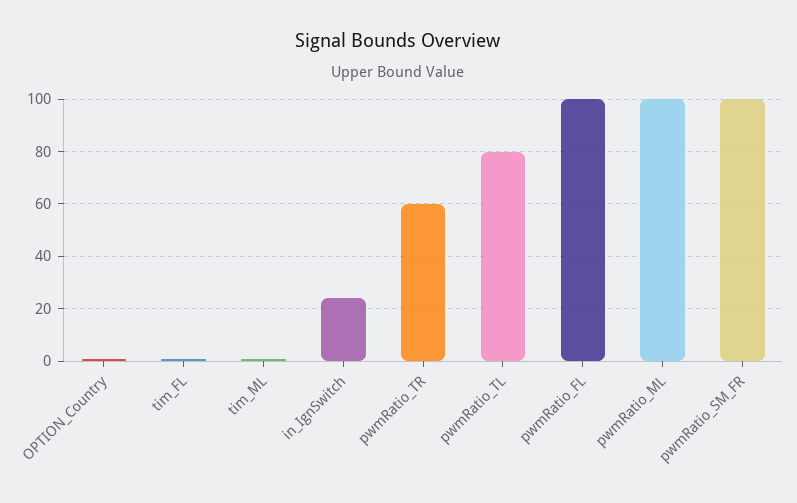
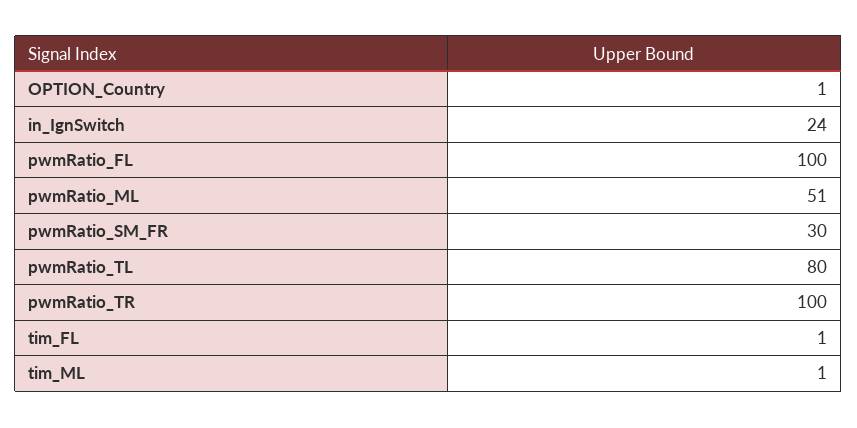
pwmRatio_TR: 60 -> 100
pwmRatio_ML: 100 -> 51
pwmRatio_SM_FR: 100 -> 30

